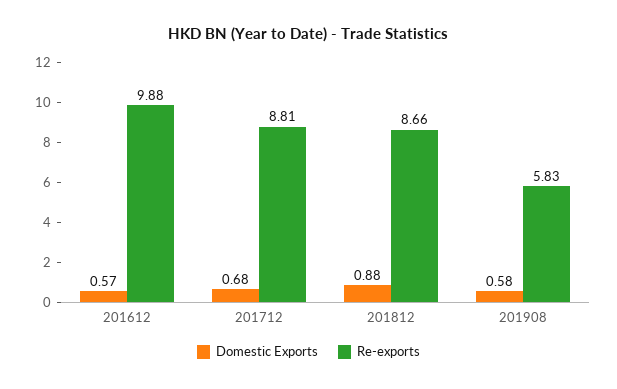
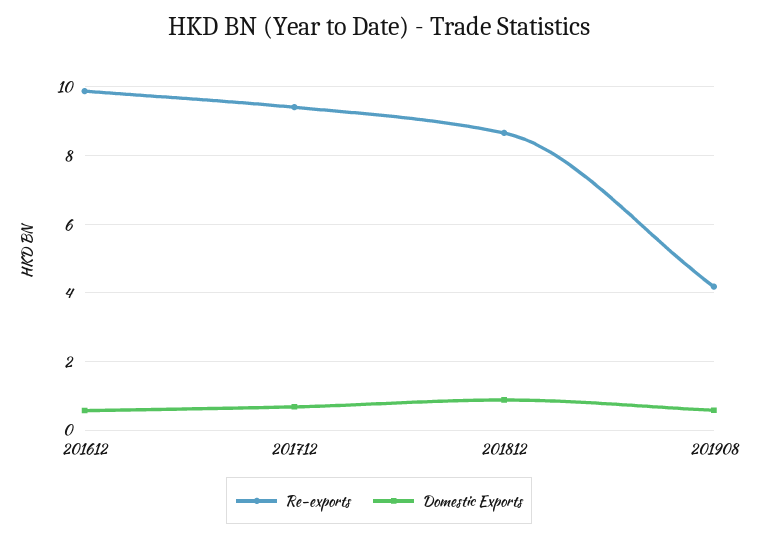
Re-exports, 201712: 8.81 -> 9.4
Re-exports, 201908: 5.83 -> 4.2

